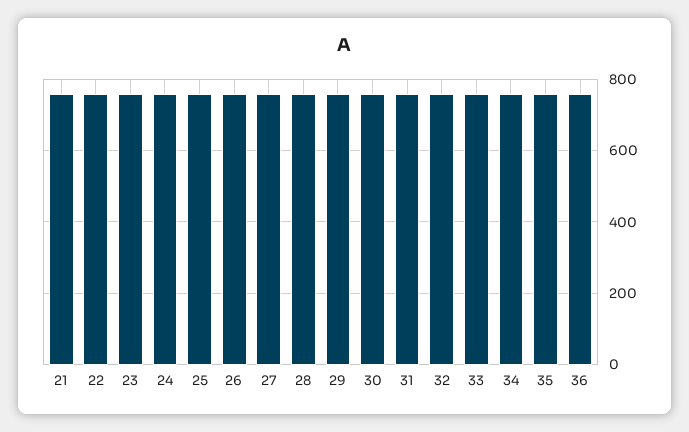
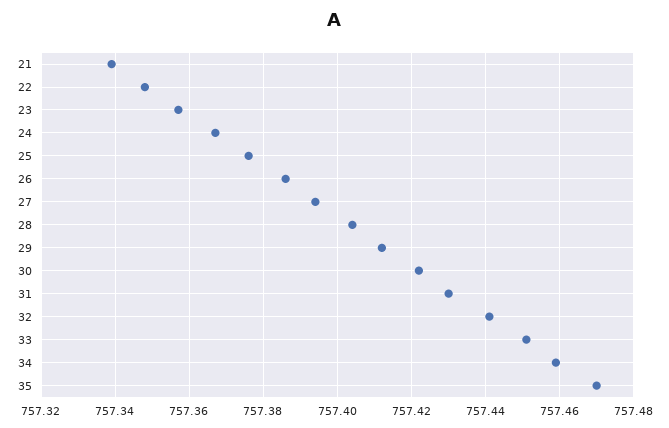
36: 760 -> none

